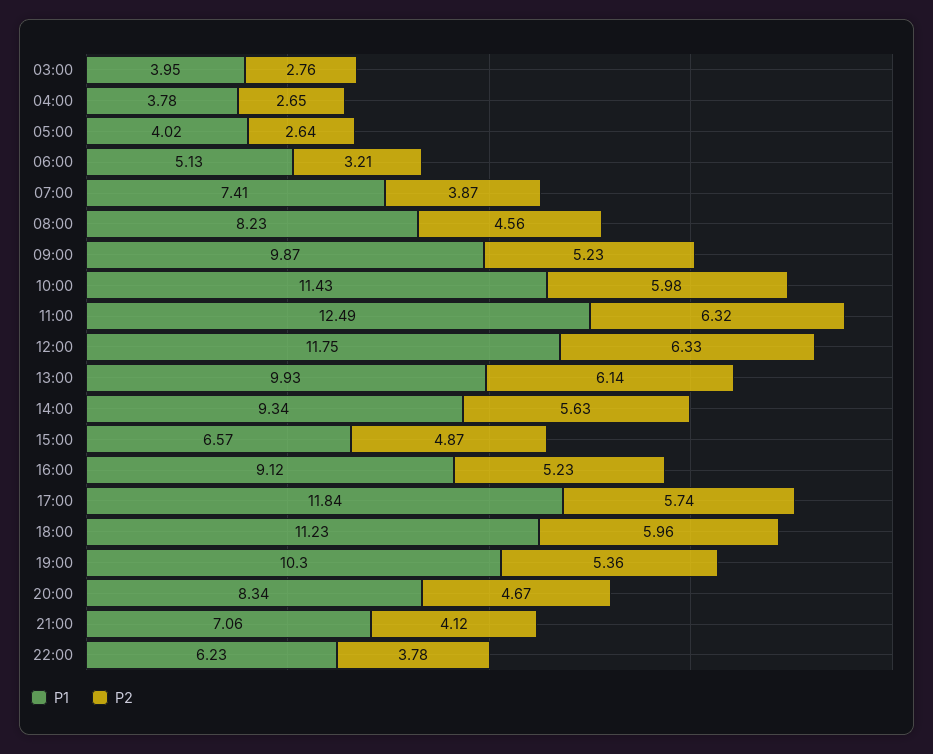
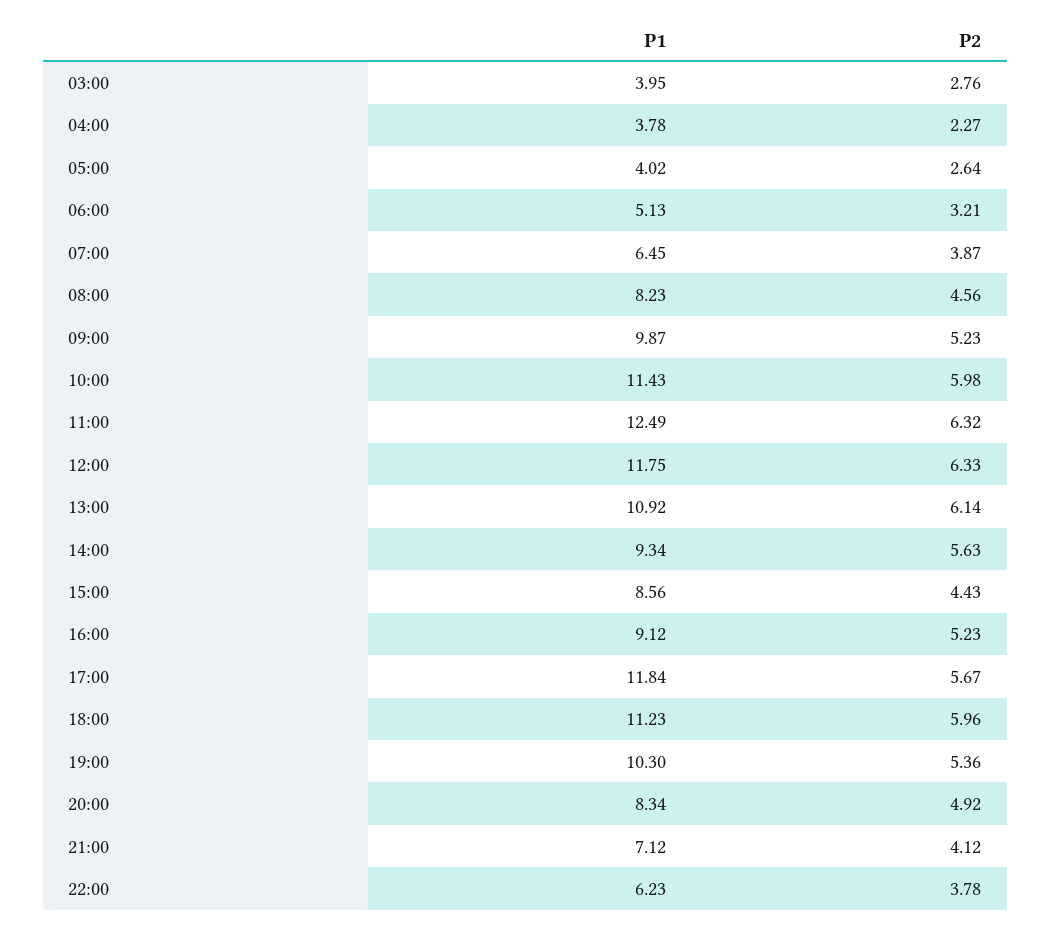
P2, 04:00: 2.65 -> 2.27
P1, 07:00: 7.41 -> 6.45
P1, 13:00: 9.93 -> 10.92
P1, 15:00: 6.57 -> 8.56
P2, 15:00: 4.87 -> 4.43
P2, 17:00: 5.74 -> 5.67
P2, 20:00: 4.67 -> 4.92
P1, 21:00: 7.06 -> 7.12

